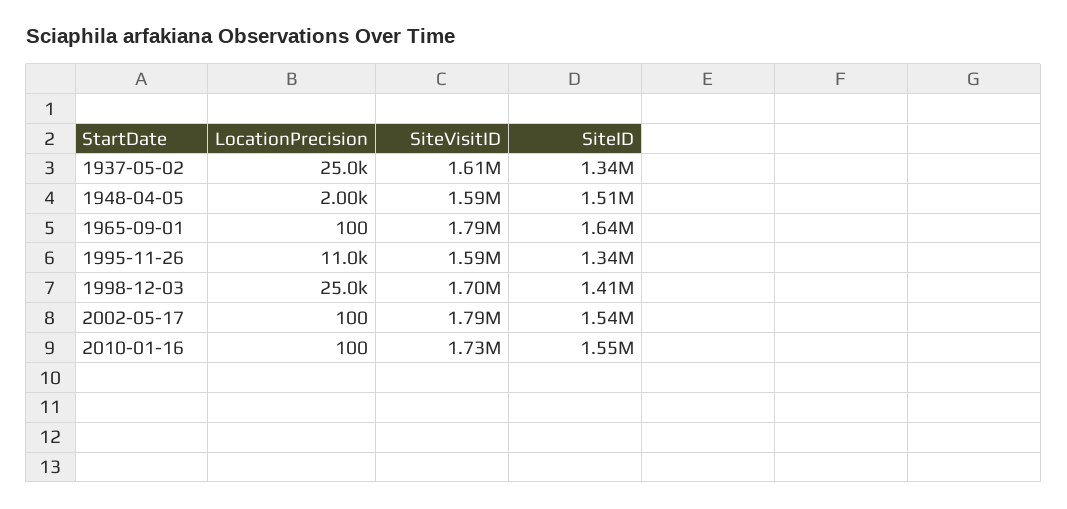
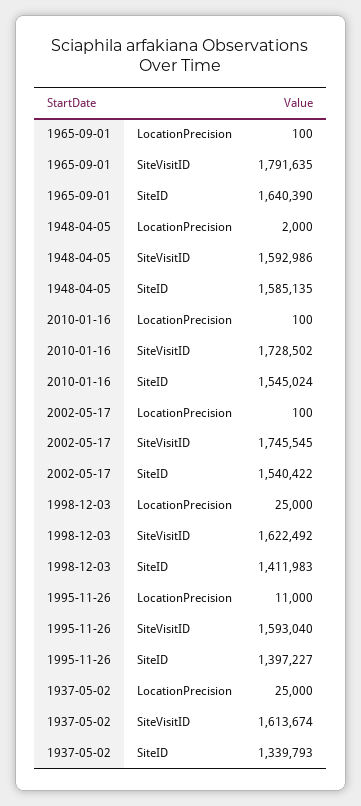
SiteID, 1948-04-05: 1510000 -> 1585135
SiteID, 1995-11-26: 1340000 -> 1397227
SiteVisitID, 1998-12-03: 1700000 -> 1622492
SiteVisitID, 2002-05-17: 1790000 -> 1745545

